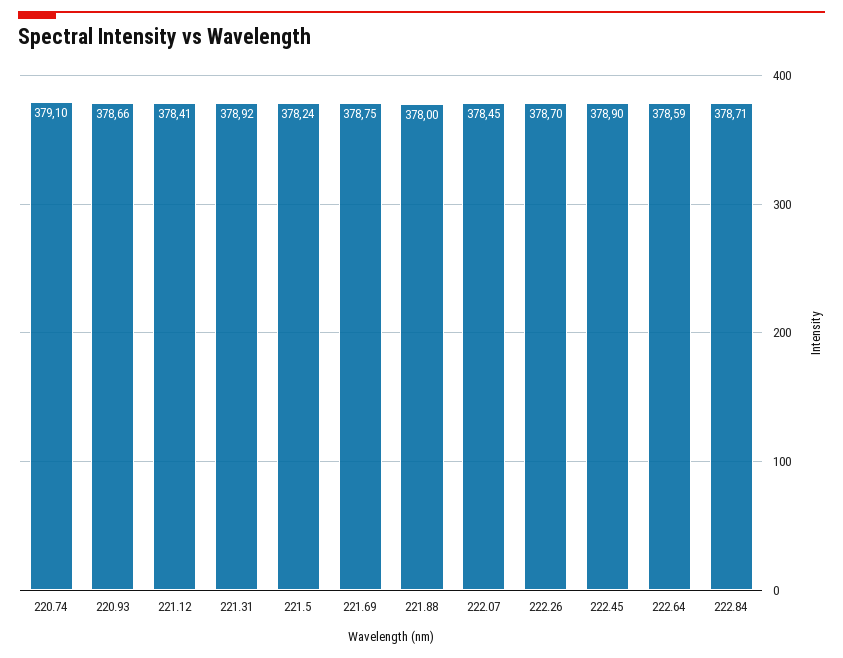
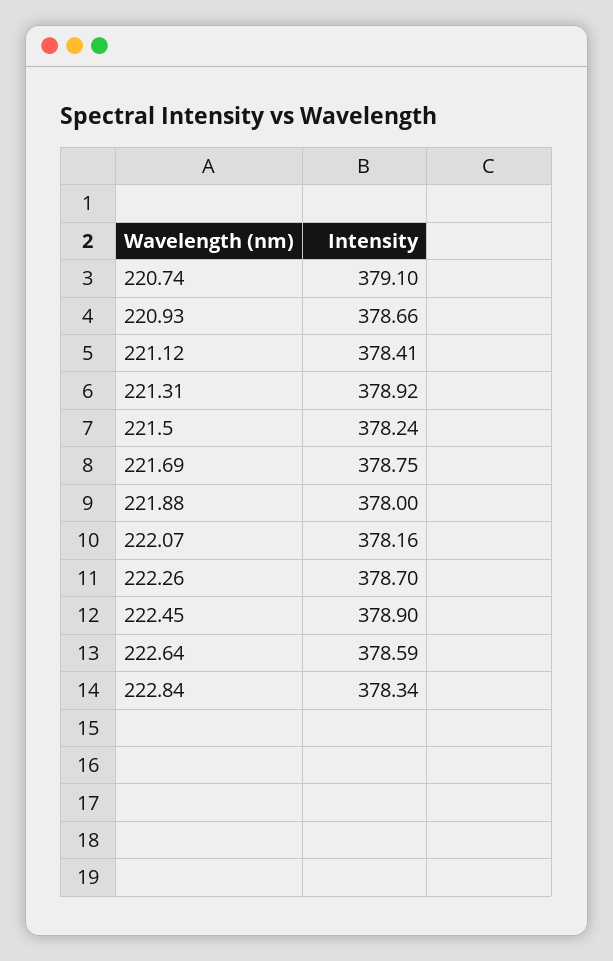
222.07: 378.45 -> 378.16
222.84: 378.71 -> 378.34

